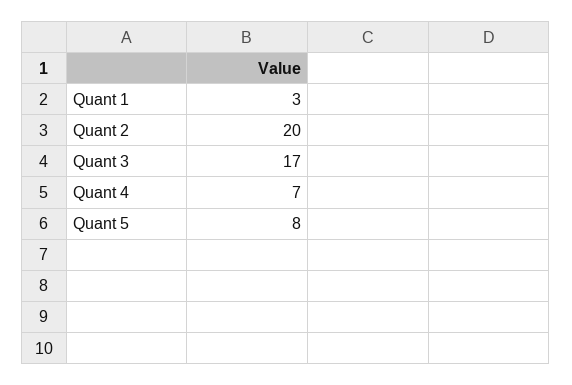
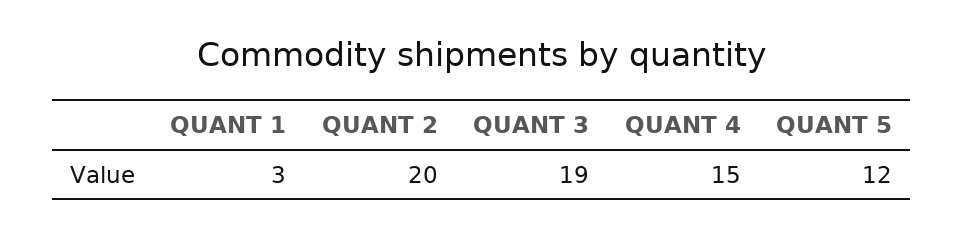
Quant 3: 17 -> 19
Quant 4: 7 -> 15
Quant 5: 8 -> 12

